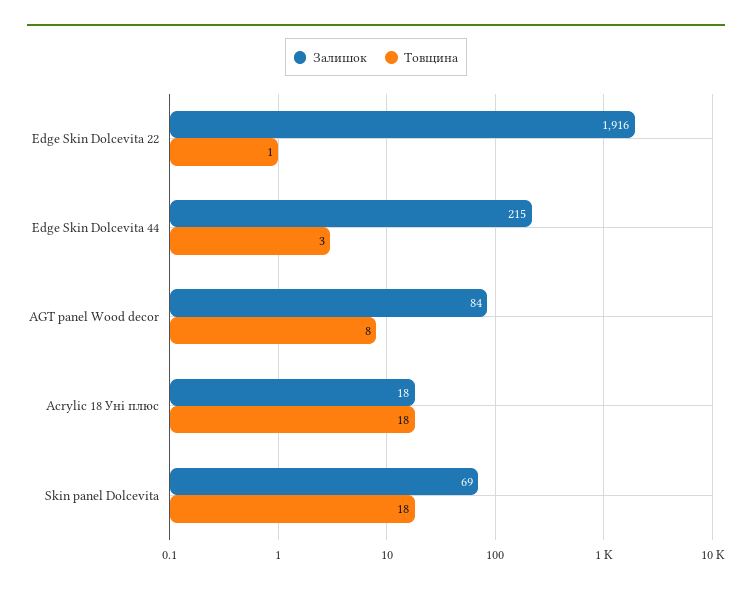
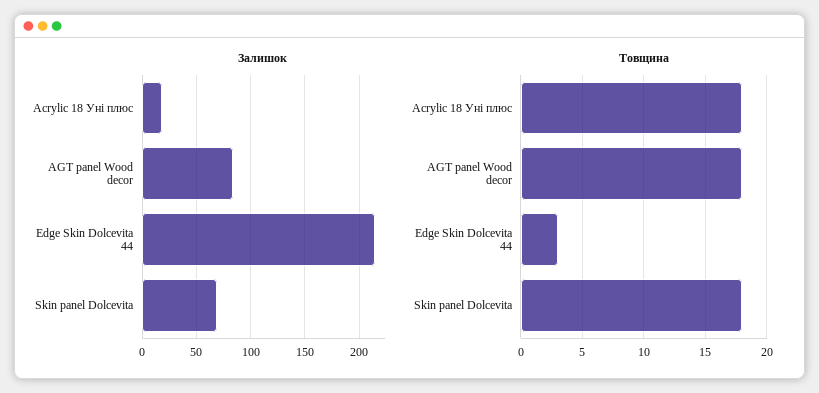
Залишок, Edge Skin Dolcevita 22: 1916 -> none
Товщина, Edge Skin Dolcevita 22: 1 -> none
Товщина, AGT panel Wood decor: 8 -> 18

